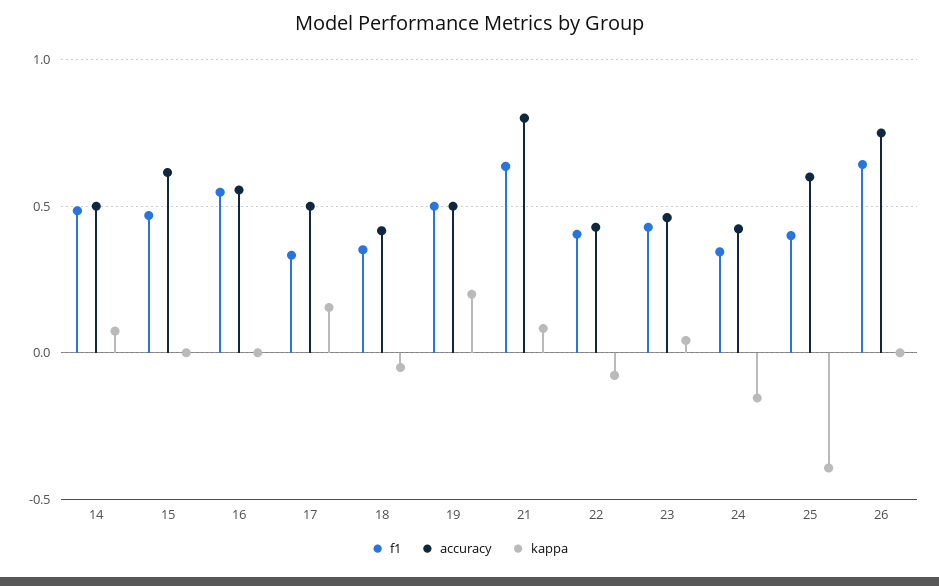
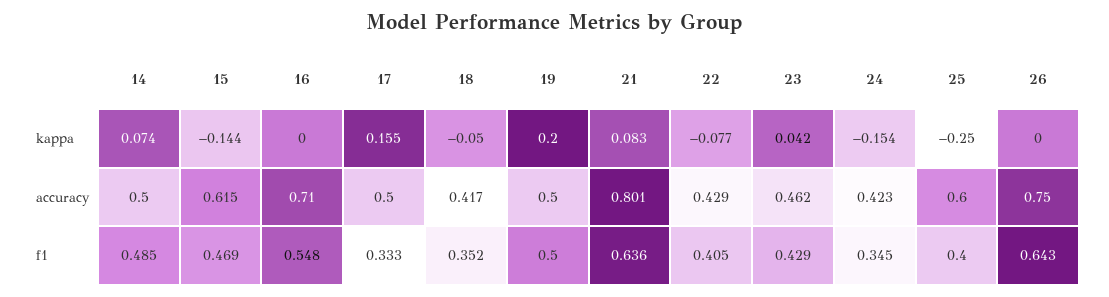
kappa, 15: 0 -> -0.144
accuracy, 16: 0.55 -> 0.71
kappa, 25: -0.4 -> -0.25

